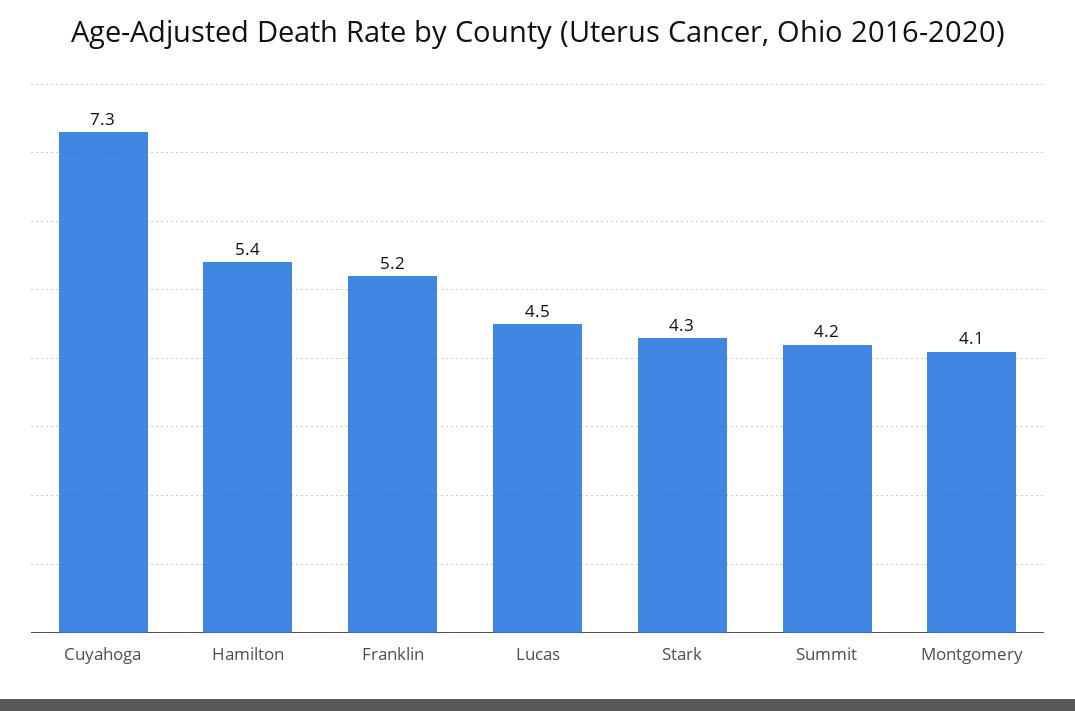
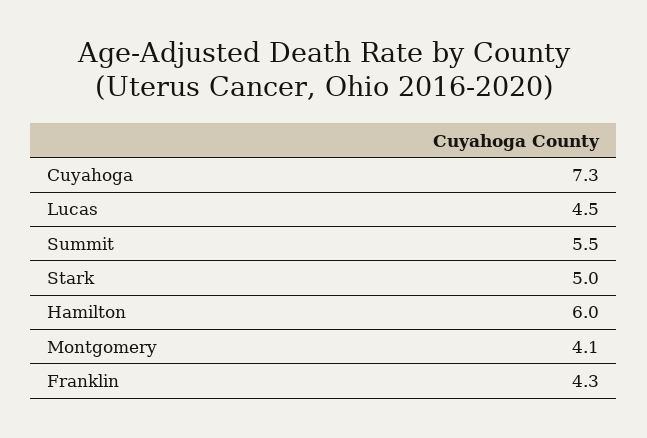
Hamilton: 5.4 -> 6
Franklin: 5.2 -> 4.3
Stark: 4.3 -> 5
Summit: 4.2 -> 5.5

